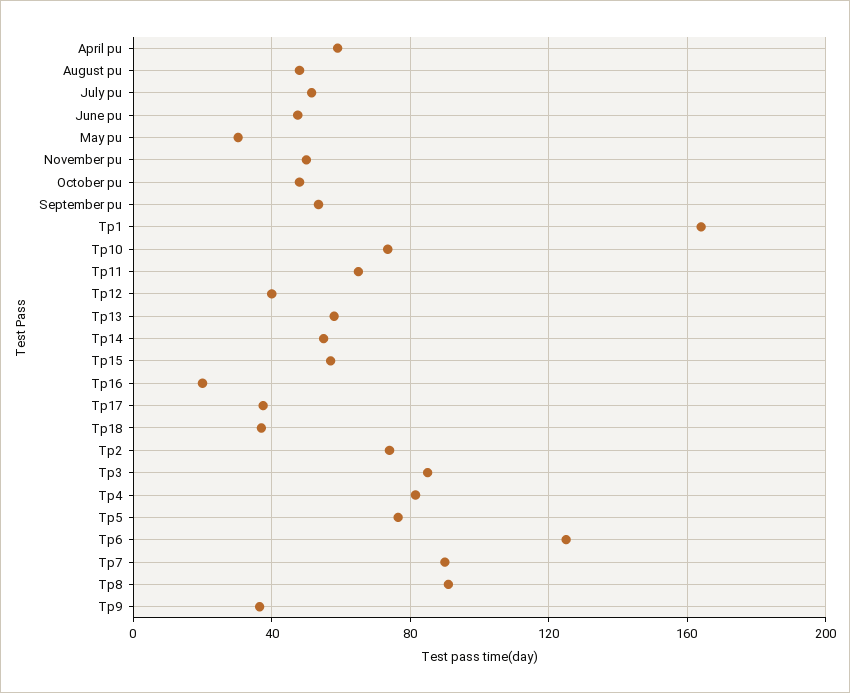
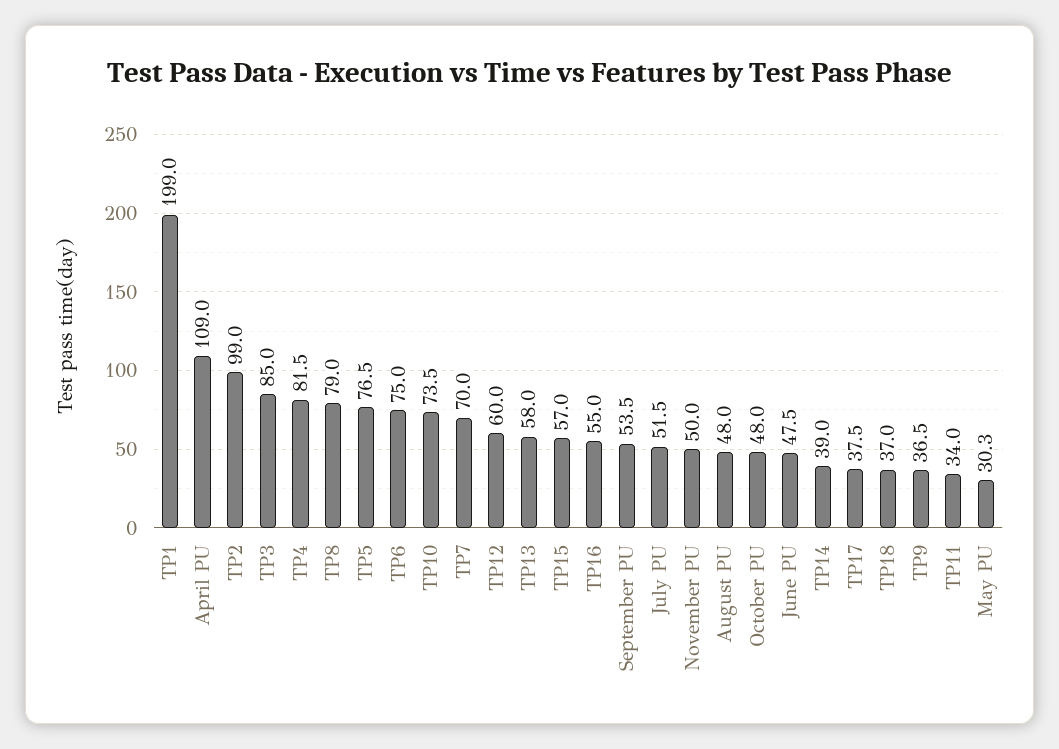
April pu: 60 -> 109
Tp1: 165 -> 199
Tp11: 65 -> 34
Tp12: 40 -> 60
Tp14: 55 -> 39
Tp16: 20 -> 55
Tp2: 75 -> 99
Tp6: 125 -> 75
Tp7: 90 -> 70
Tp8: 90 -> 79

